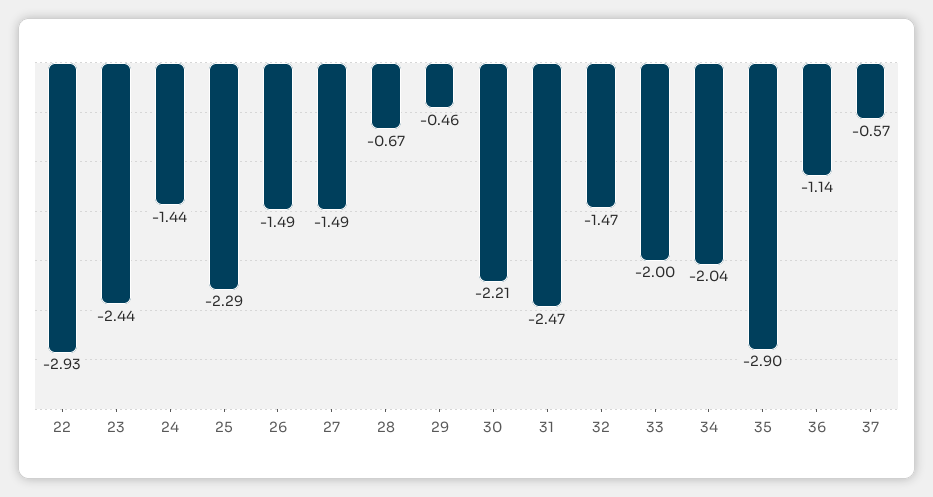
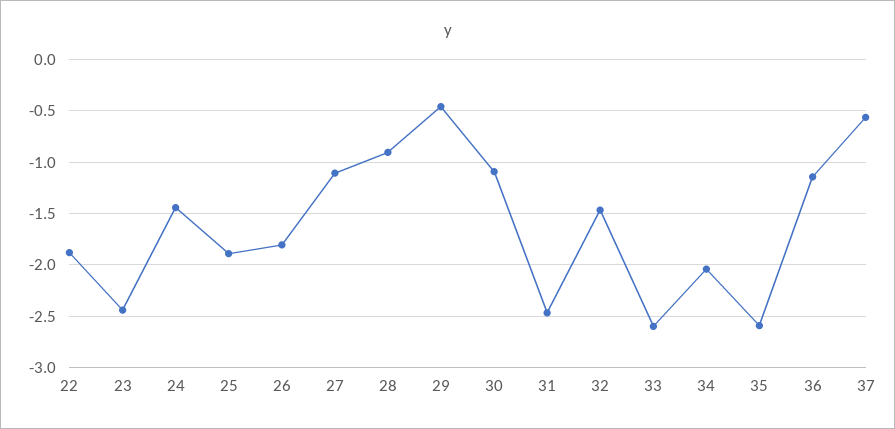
22: -2.93 -> -1.9
25: -2.29 -> -1.9
26: -1.49 -> -1.8
27: -1.49 -> -1.1
28: -0.67 -> -0.9
30: -2.21 -> -1.1
33: -2 -> -2.6
35: -2.9 -> -2.6

